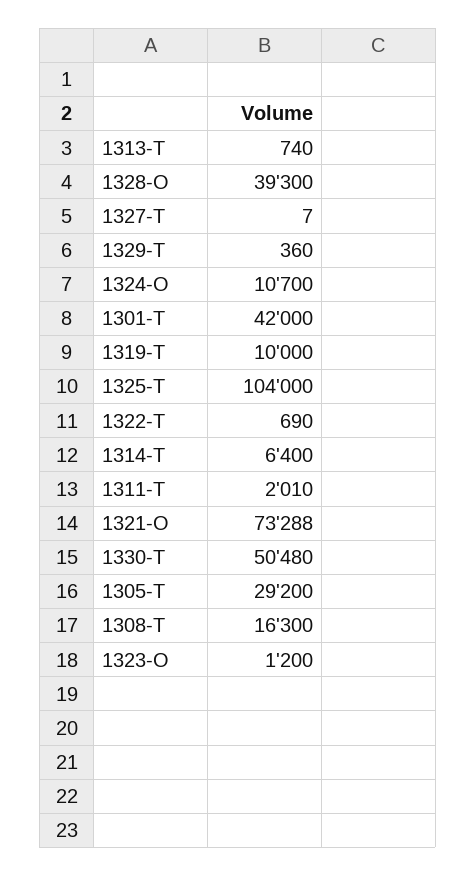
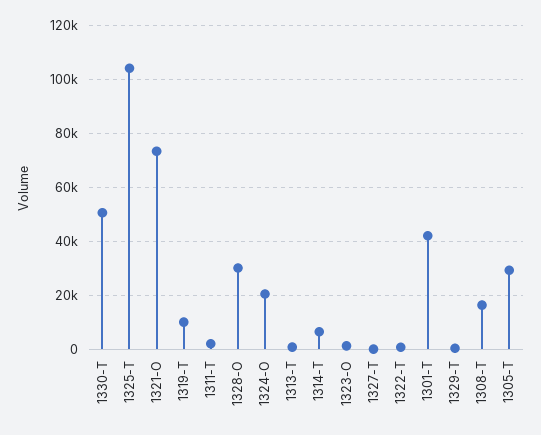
1328-O: 39300 -> 30000
1324-O: 10700 -> 20000

